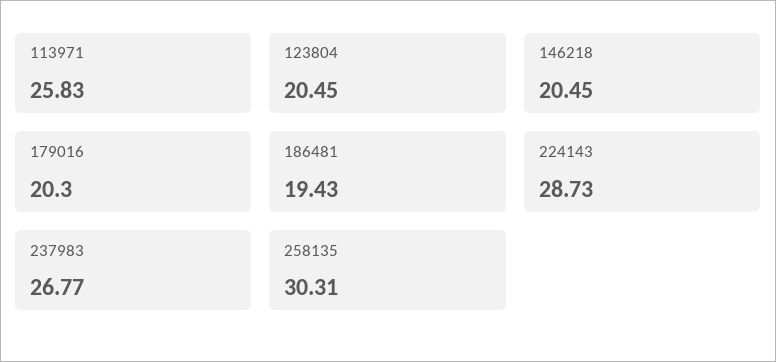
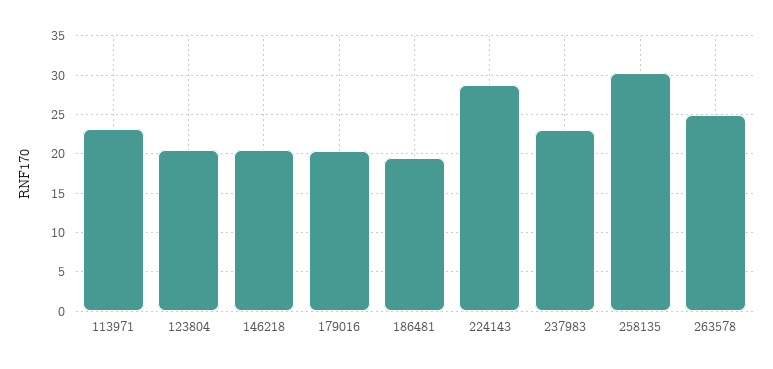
113971: 25.83 -> 23
237983: 26.77 -> 23
263578: none -> 25

